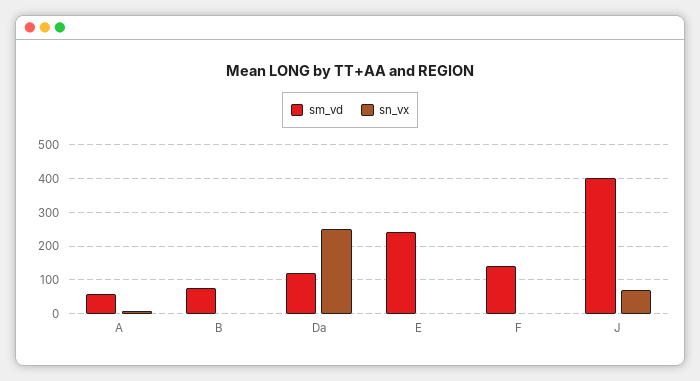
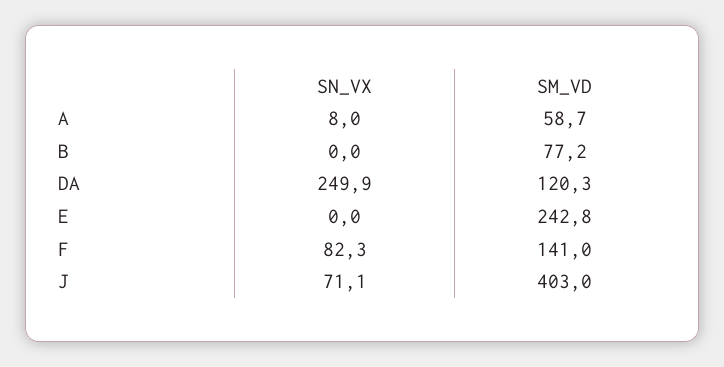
sn_vx, F: 0 -> 82.3

